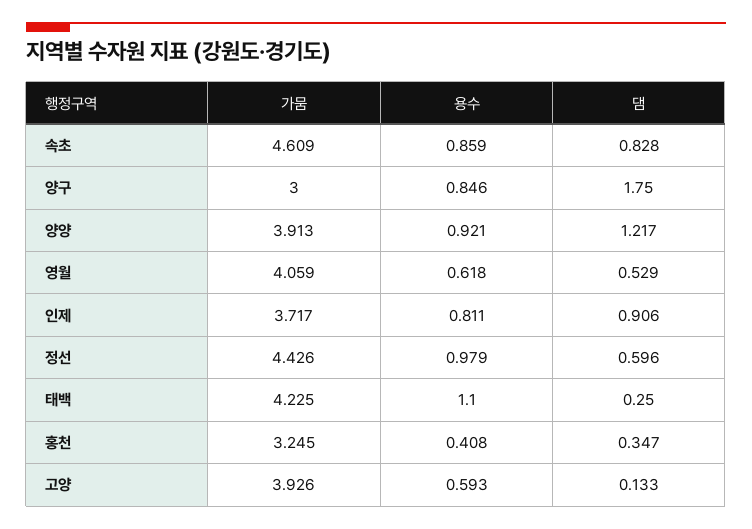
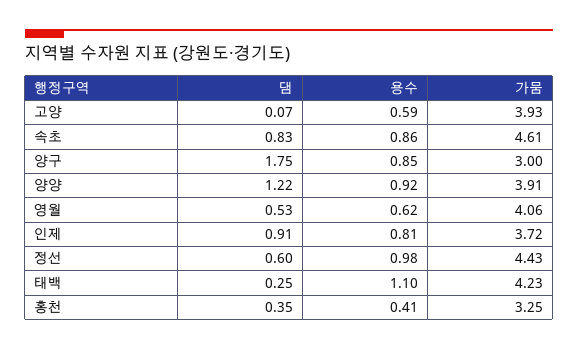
댐, 고양: 0.133 -> 0.07

